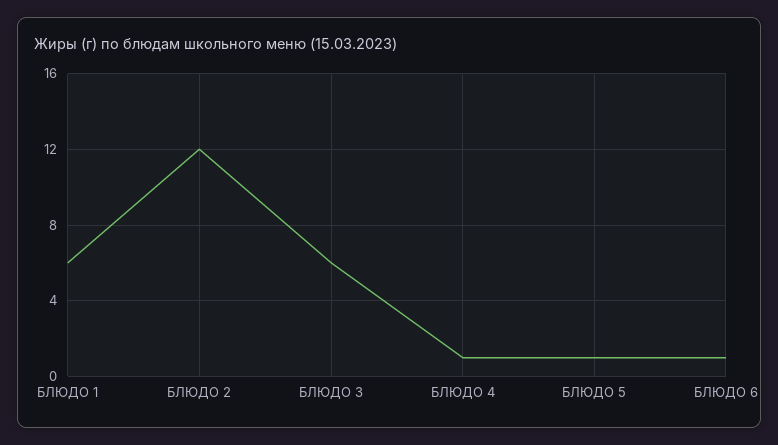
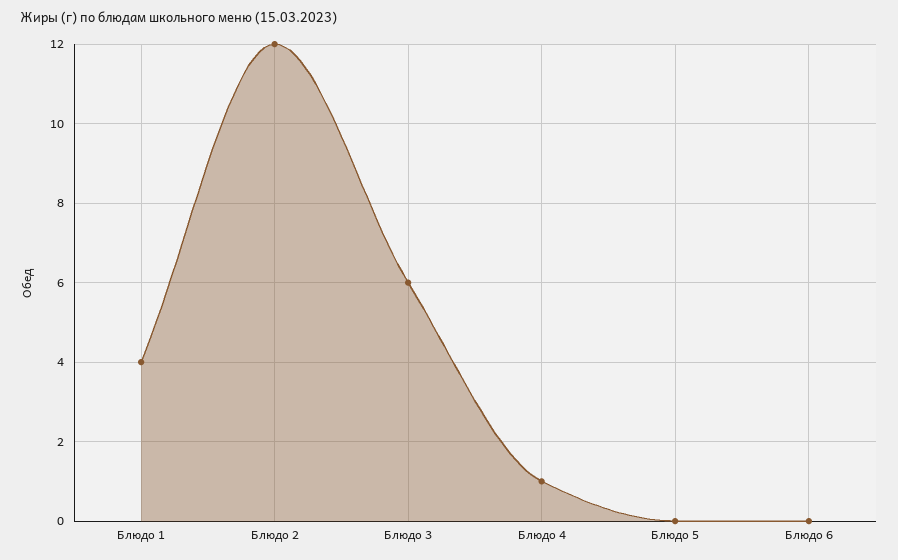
БЛЮДО 1: 6 -> 4
БЛЮДО 5: 1 -> 0
БЛЮДО 6: 1 -> 0

